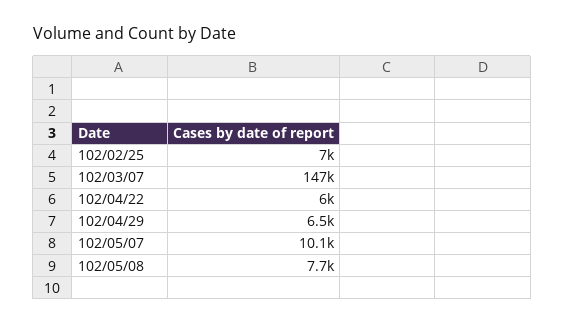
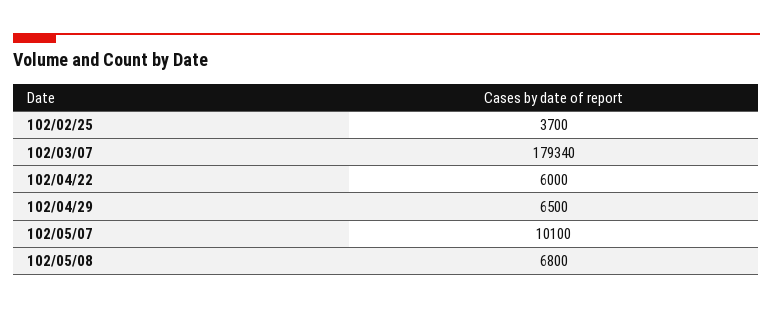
102/02/25: 7000 -> 3700
102/03/07: 147000 -> 179340
102/05/08: 7700 -> 6800

